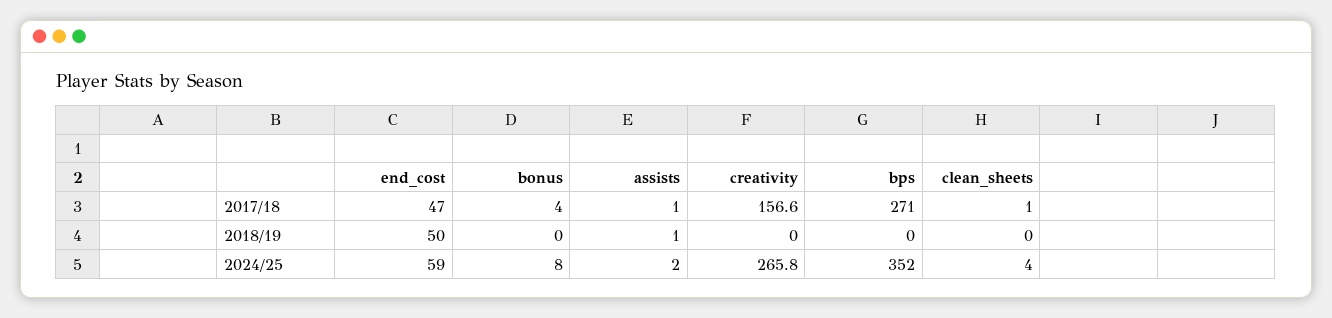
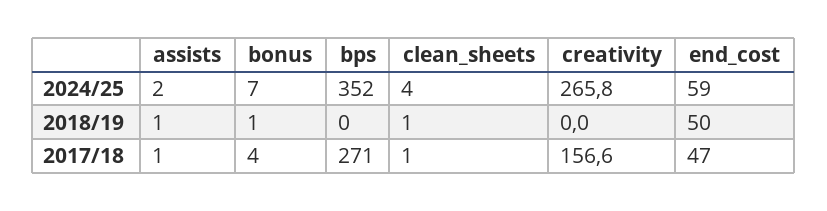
bonus, 2018/19: 0 -> 1
clean_sheets, 2018/19: 0 -> 1
bonus, 2024/25: 8 -> 7

